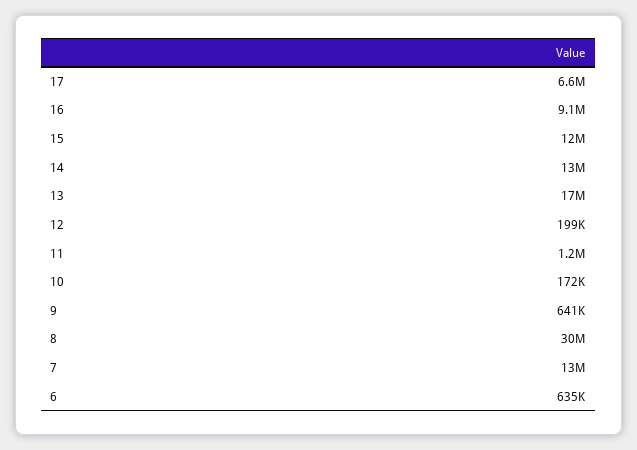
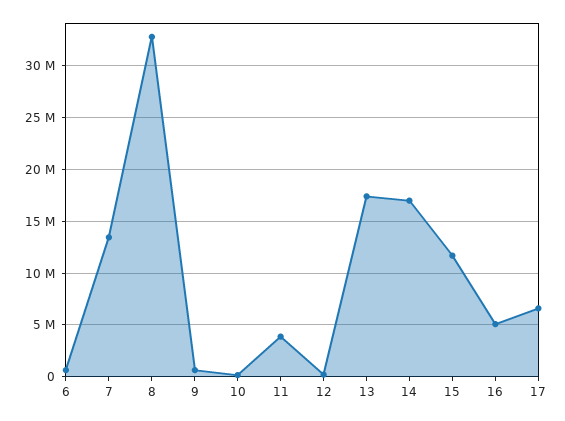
16: 9100000 -> 5000000
14: 13000000 -> 17000000
11: 1200000 -> 4000000
8: 30000000 -> 33000000

